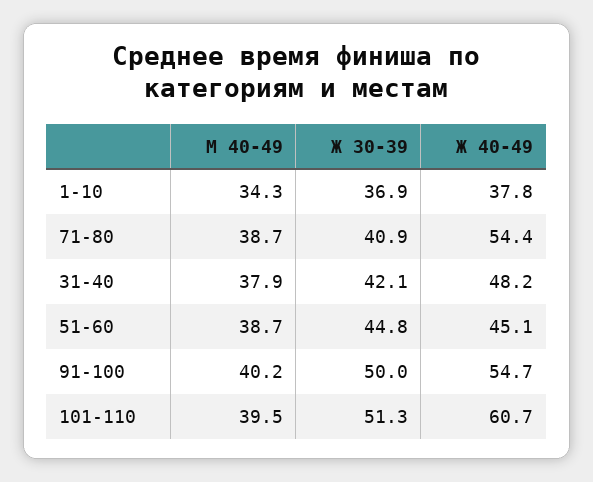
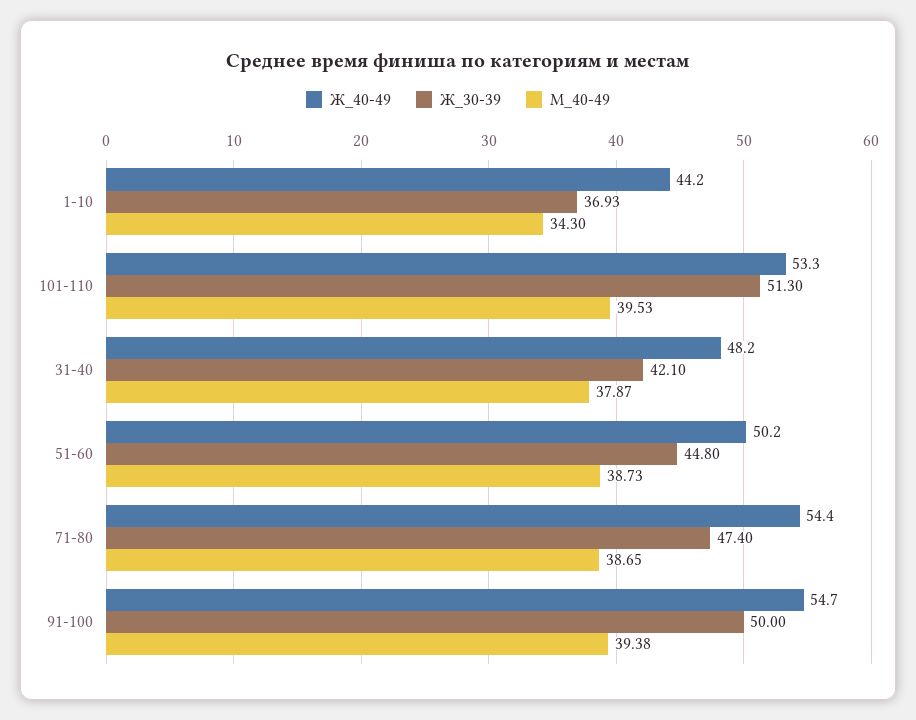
Ж 40-49, 1-10: 37.8 -> 44.2
Ж 30-39, 71-80: 40.9 -> 47.4
Ж 40-49, 51-60: 45.1 -> 50.2
М 40-49, 91-100: 40.2 -> 39.38
Ж 40-49, 101-110: 60.7 -> 53.3

